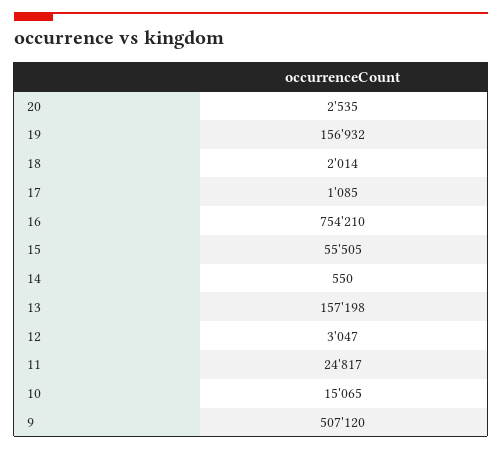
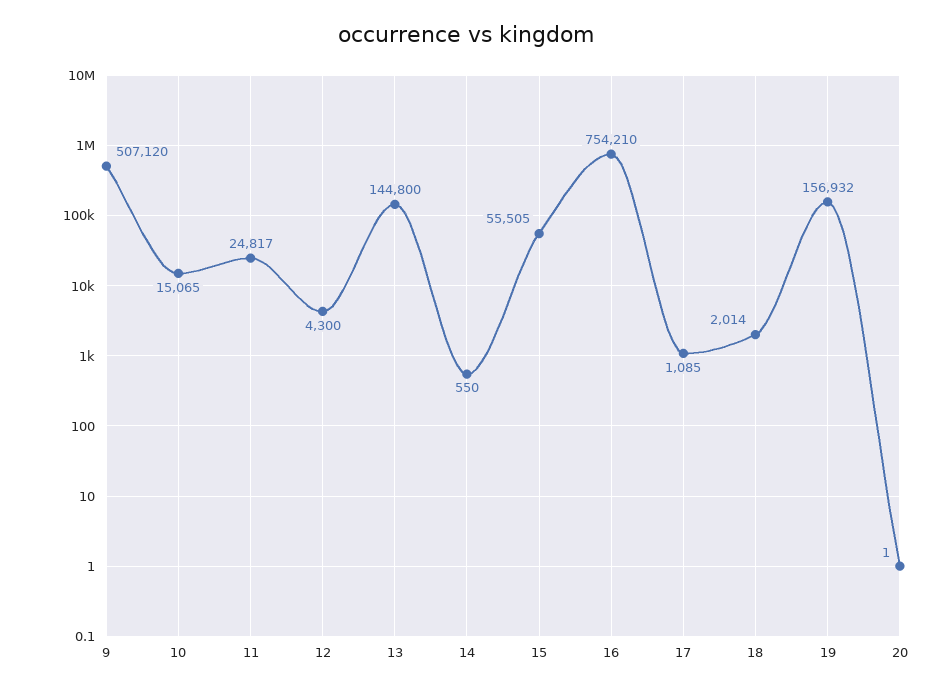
20: 2535 -> 1
13: 157198 -> 144800
12: 3047 -> 4300

